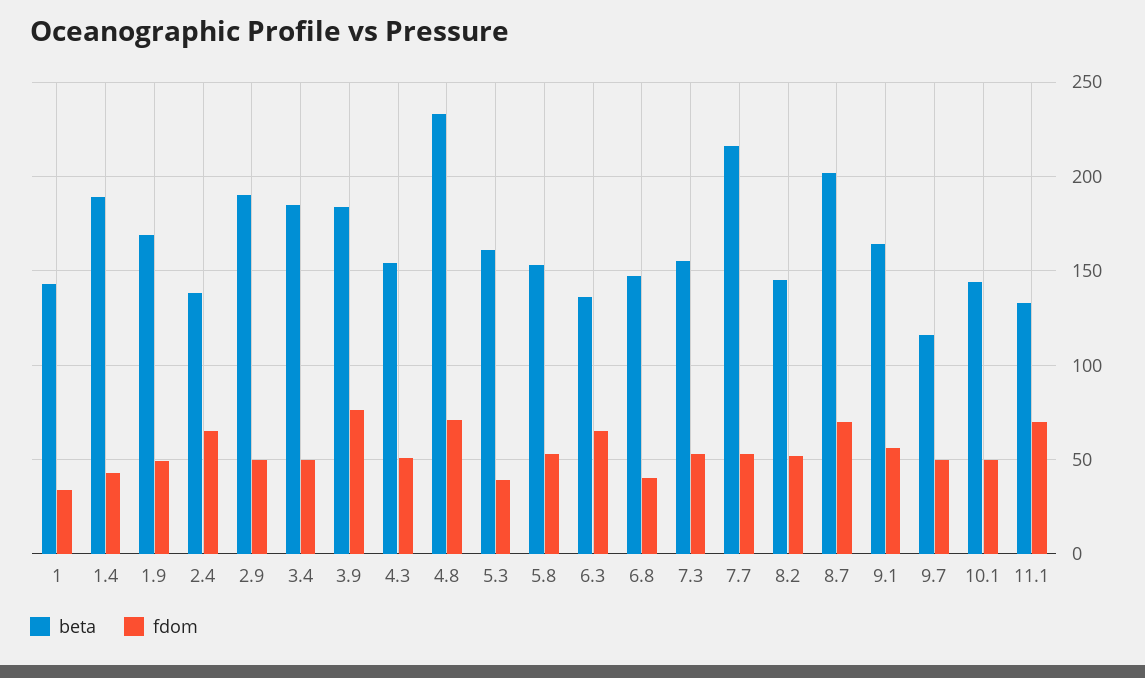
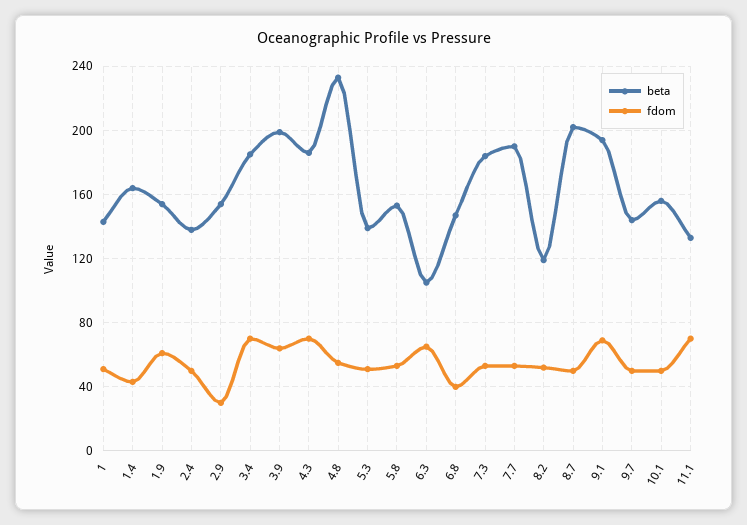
fdom, 1: 35 -> 50
beta, 1.4: 190 -> 165
beta, 1.9: 170 -> 155
fdom, 1.9: 50 -> 60
fdom, 2.4: 65 -> 50
beta, 2.9: 190 -> 155
fdom, 2.9: 50 -> 30
fdom, 3.4: 50 -> 70
beta, 3.9: 185 -> 200
fdom, 3.9: 75 -> 65
beta, 4.3: 155 -> 185
fdom, 4.3: 50 -> 70
fdom, 4.8: 70 -> 55
beta, 5.3: 160 -> 140
fdom, 5.3: 40 -> 50
beta, 6.3: 135 -> 105
beta, 7.3: 155 -> 185
beta, 7.7: 215 -> 190
beta, 8.2: 145 -> 120
fdom, 8.7: 70 -> 50
beta, 9.1: 165 -> 195
fdom, 9.1: 55 -> 70
beta, 9.7: 115 -> 145
beta, 10.1: 145 -> 155

